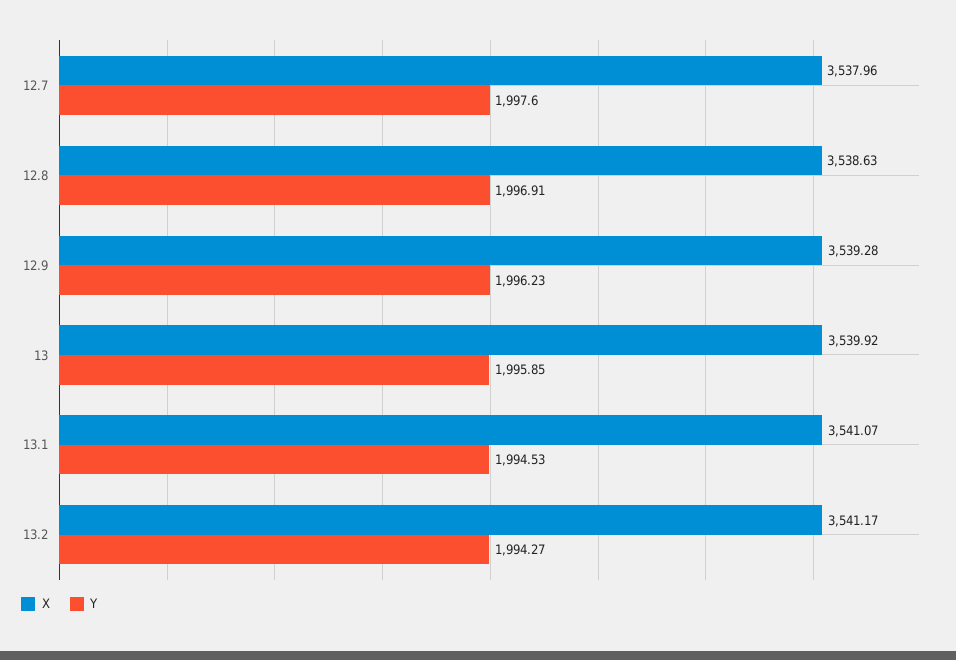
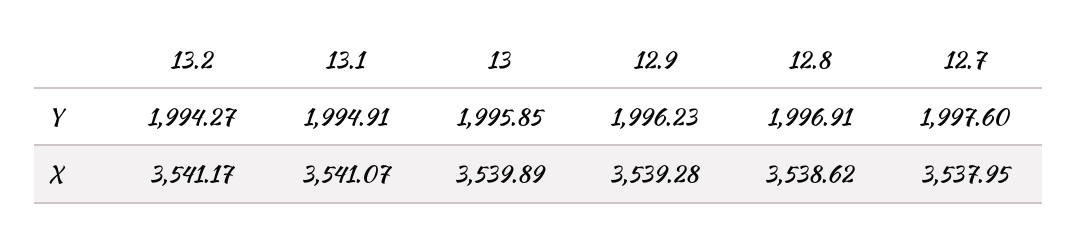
X, 12.7: 3537.96 -> 3537.95
X, 12.8: 3538.63 -> 3538.62
X, 13: 3539.92 -> 3539.89
Y, 13.1: 1994.53 -> 1994.91

